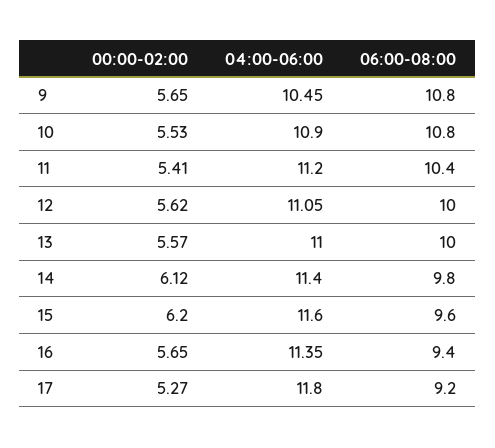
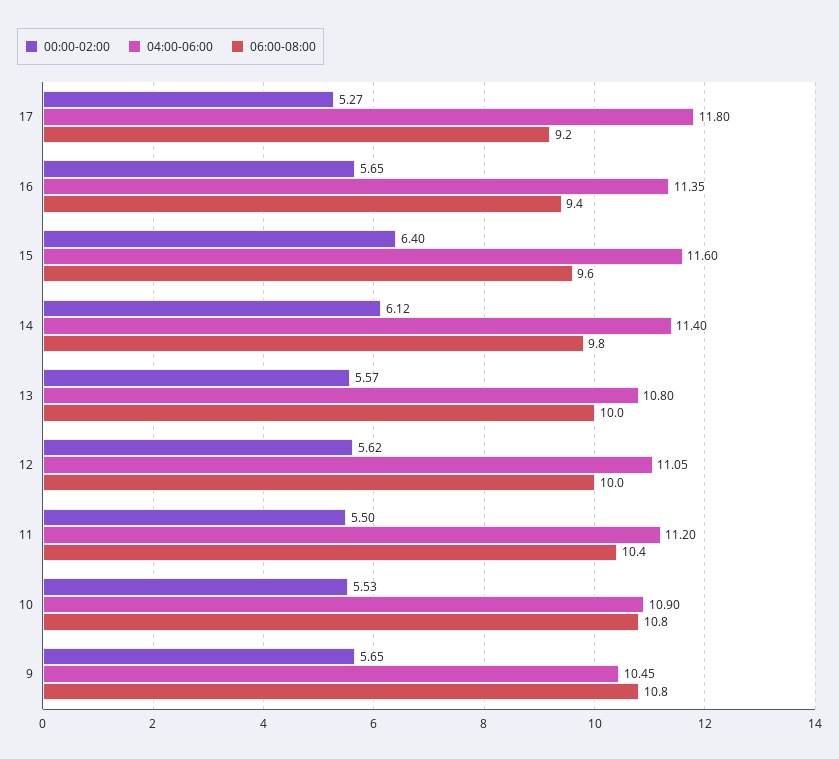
00:00-02:00, 11: 5.41 -> 5.5
04:00-06:00, 13: 11 -> 10.8
00:00-02:00, 15: 6.2 -> 6.4

